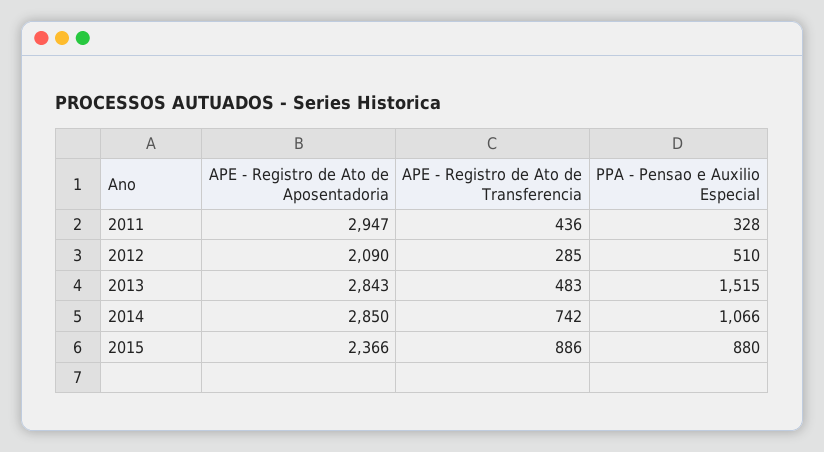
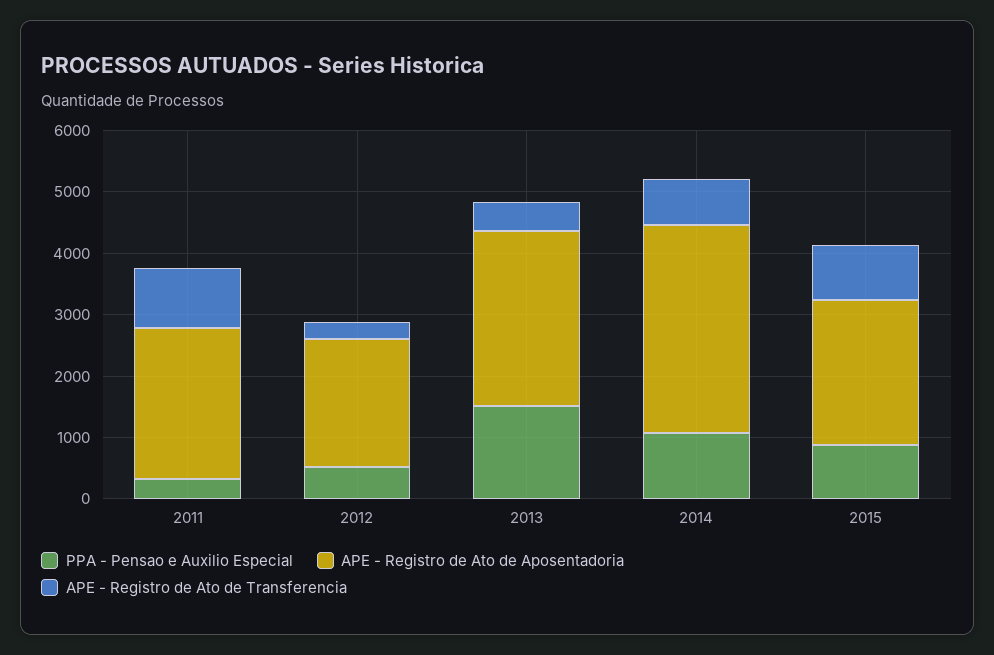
APE - Registro de Ato de Aposentadoria, 2011: 2947 -> 2400
APE - Registro de Ato de Transferencia, 2011: 436 -> 1000
APE - Registro de Ato de Aposentadoria, 2014: 2850 -> 3400

